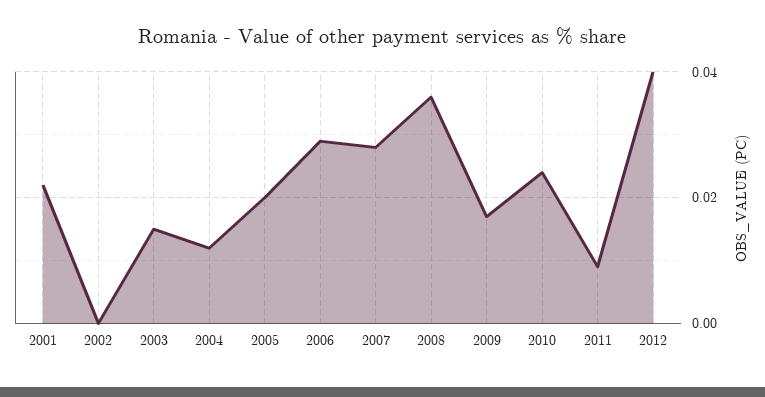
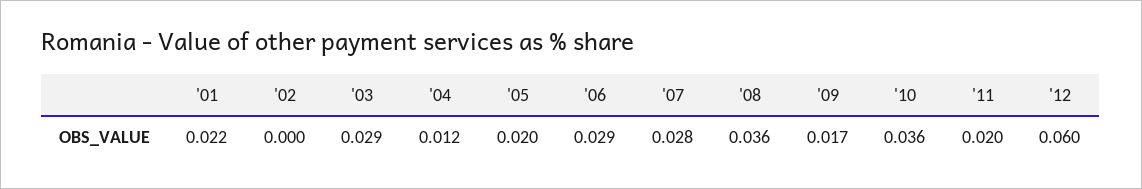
2003: 0.015 -> 0.029
2010: 0.025 -> 0.036
2011: 0.01 -> 0.02
2012: 0.04 -> 0.06

